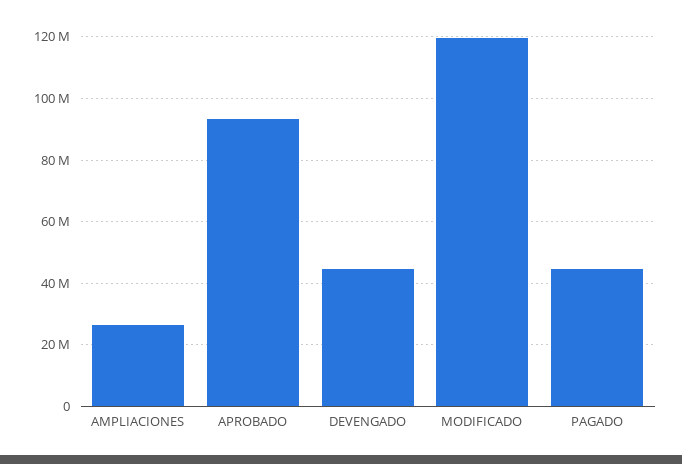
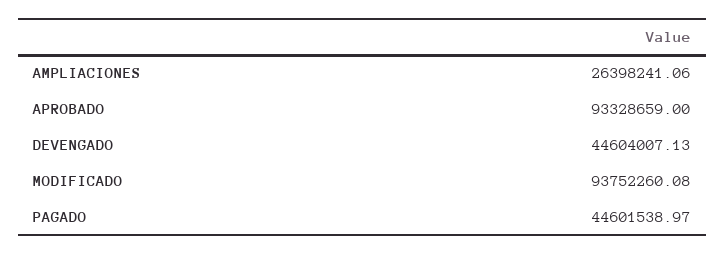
MODIFICADO: 120000000 -> 93752260.08

